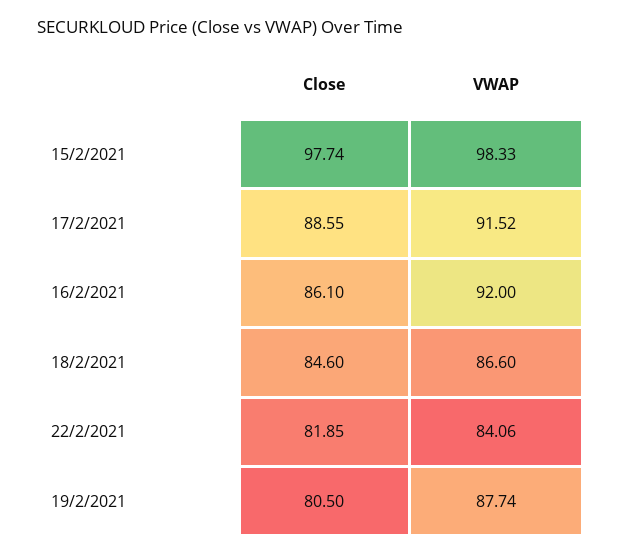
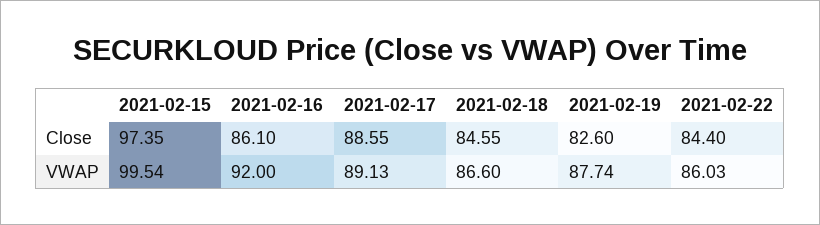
Close, 15/2/2021: 97.74 -> 97.35
VWAP, 15/2/2021: 98.33 -> 99.54
VWAP, 17/2/2021: 91.52 -> 89.13
Close, 18/2/2021: 84.6 -> 84.55
Close, 22/2/2021: 81.85 -> 84.4
VWAP, 22/2/2021: 84.06 -> 86.03
Close, 19/2/2021: 80.5 -> 82.6

